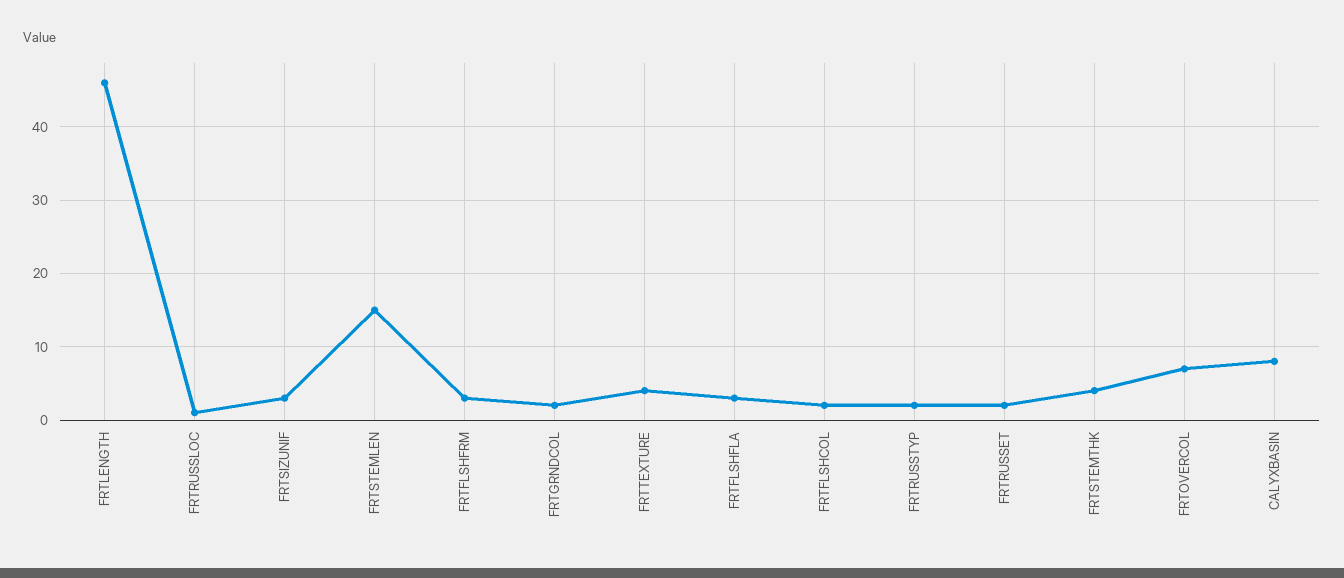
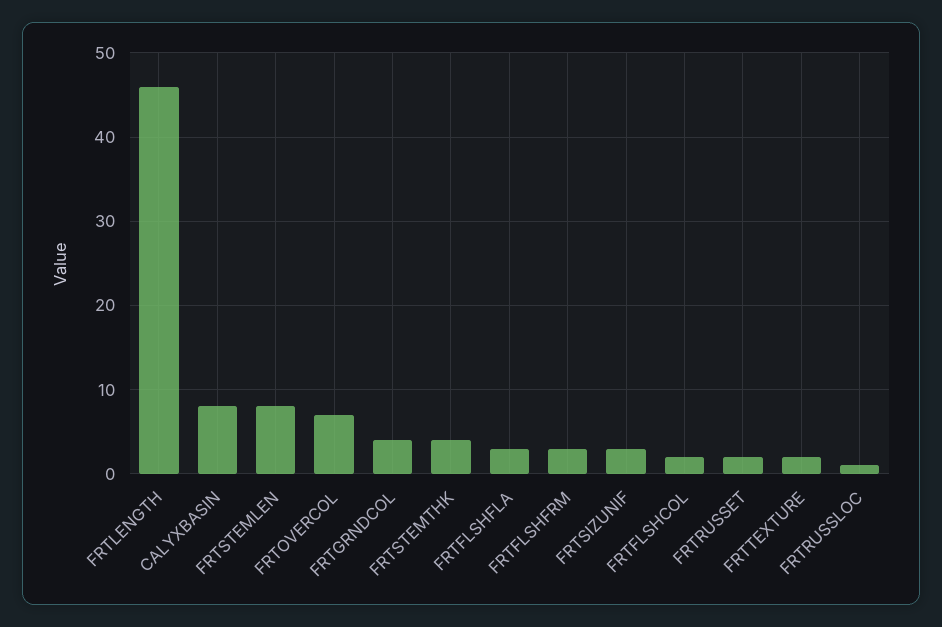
FRTSTEMLEN: 15 -> 8
FRTGRNDCOL: 2 -> 4
FRTTEXTURE: 4 -> 2
FRTRUSSTYP: 2 -> none

